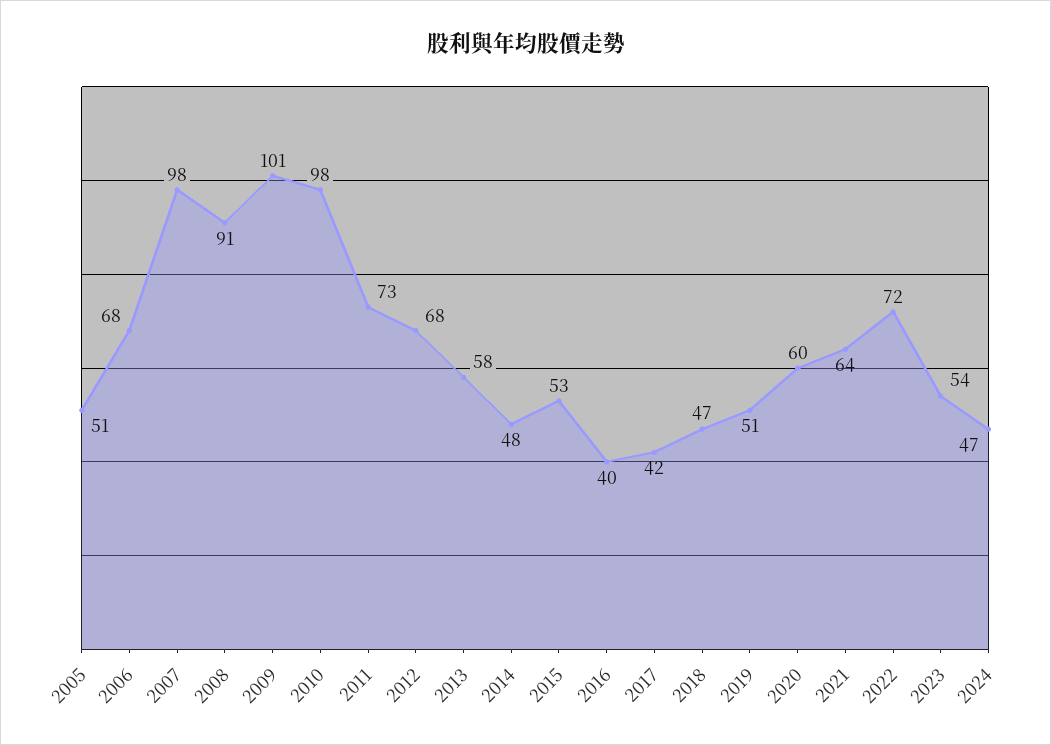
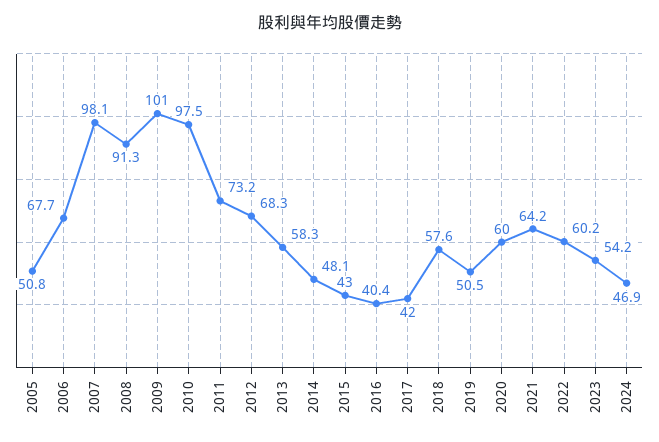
2015: 53 -> 43
2018: 47 -> 57.6
2022: 72 -> 60.2

